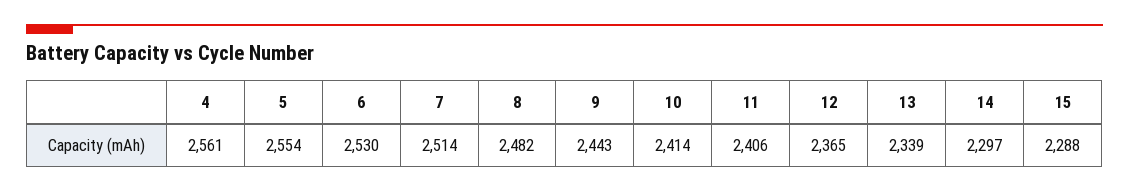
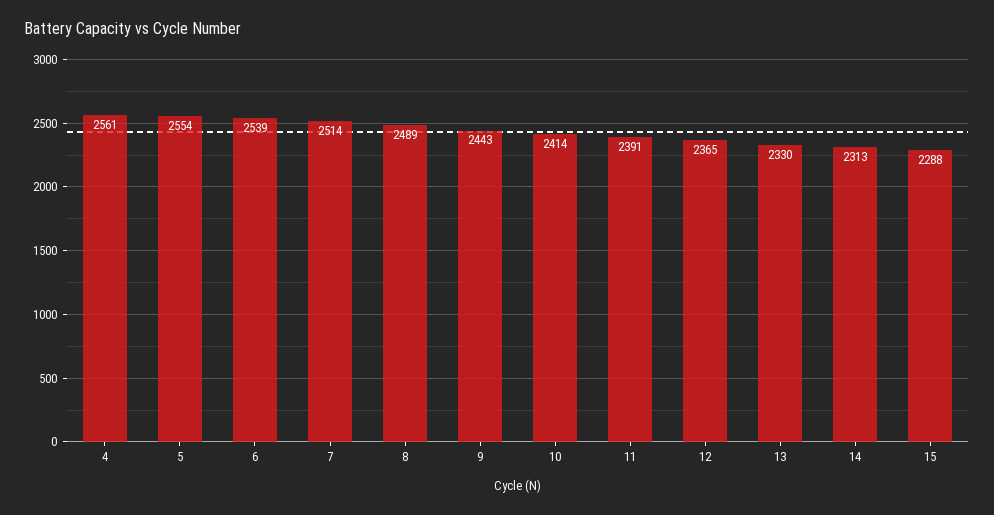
6: 2530 -> 2539
8: 2482 -> 2489
11: 2406 -> 2391
13: 2339 -> 2330
14: 2297 -> 2313

